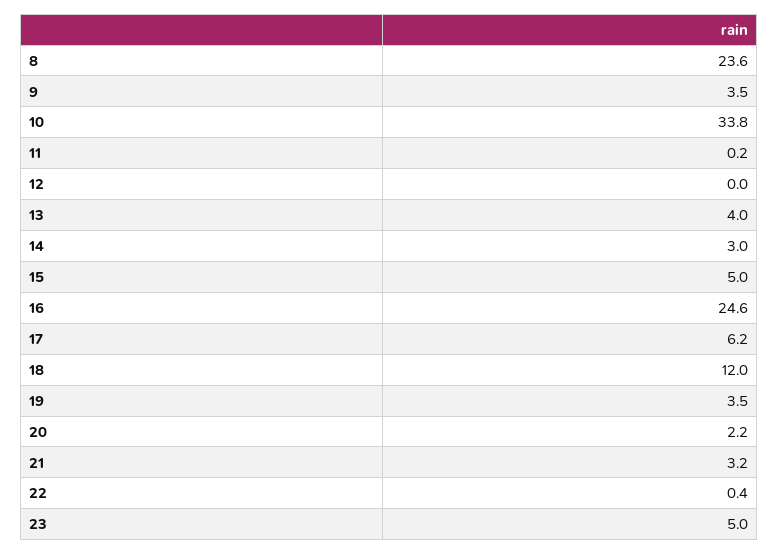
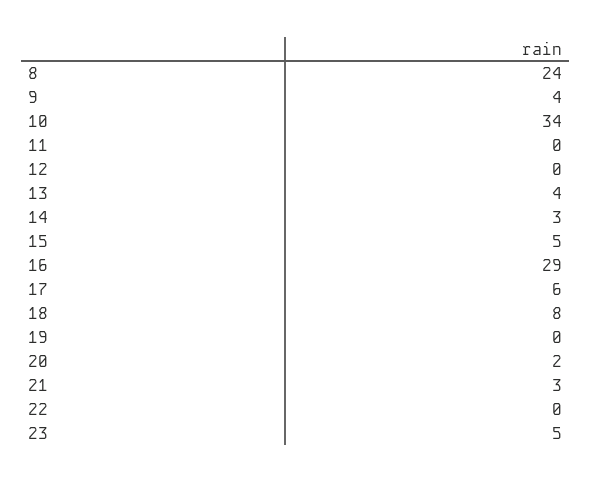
16: 24.6 -> 29
18: 12 -> 8
19: 3.5 -> 0

